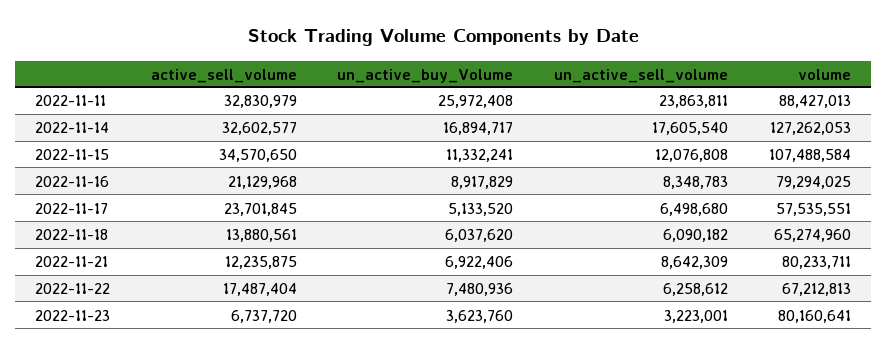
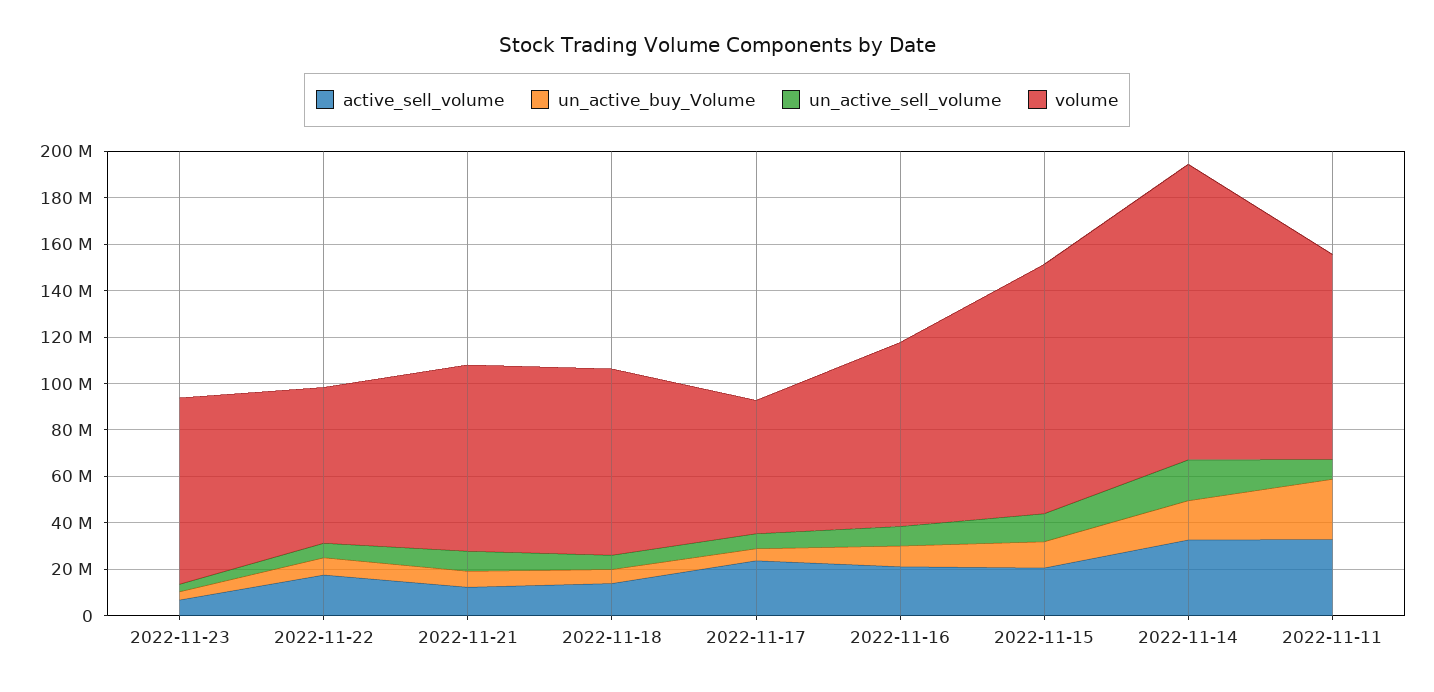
un_active_sell_volume, 2022-11-11: 23863811 -> 10000000
active_sell_volume, 2022-11-15: 34570650 -> 20000000
volume, 2022-11-18: 65274960 -> 80000000

